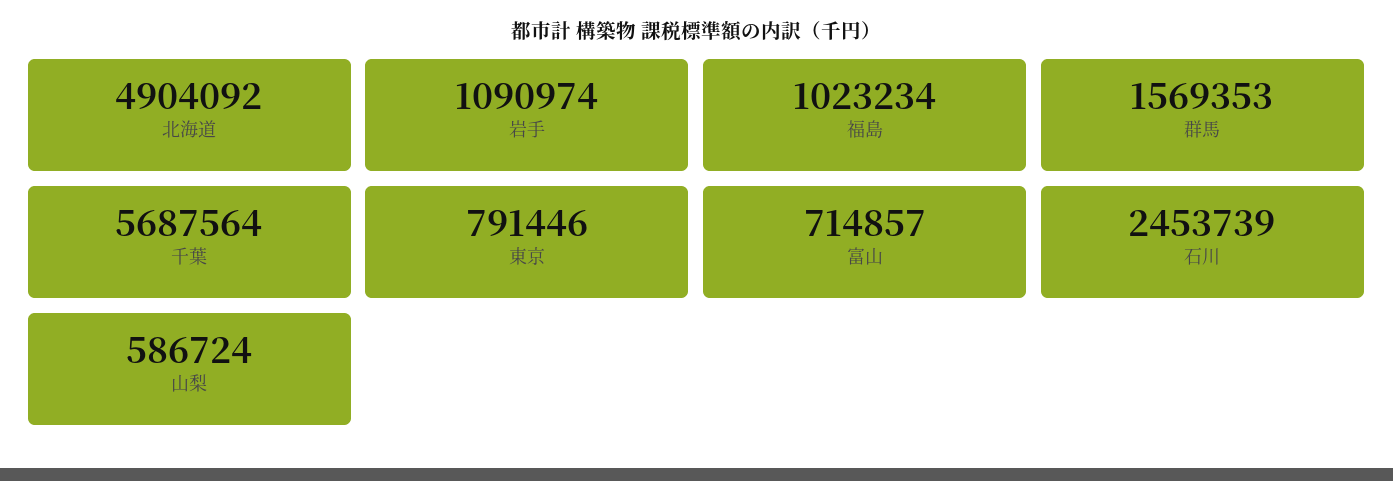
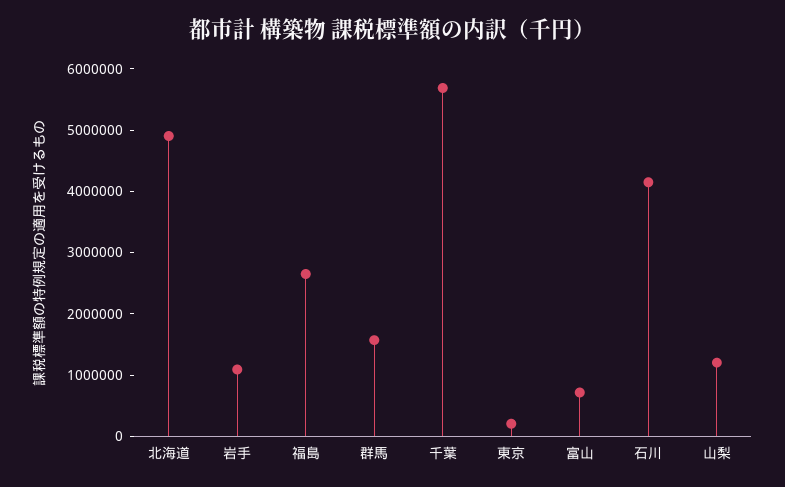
福島: 1023234 -> 2600000
東京: 791446 -> 200000
石川: 2453739 -> 4200000
山梨: 586724 -> 1200000

